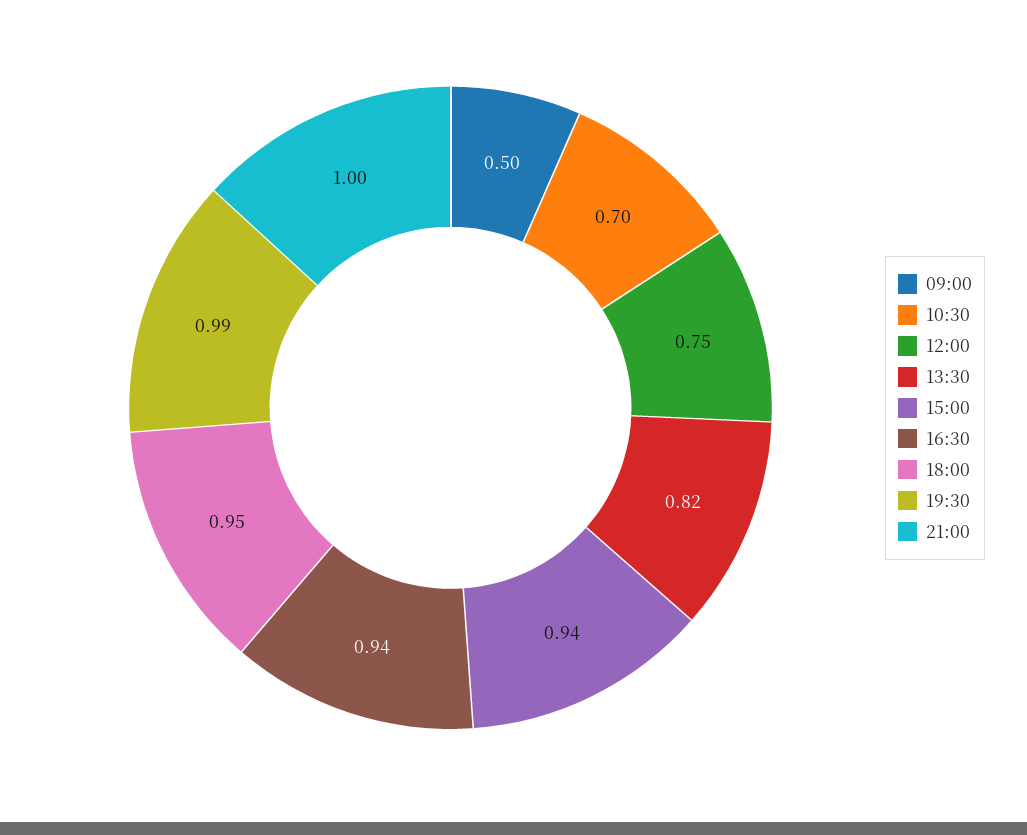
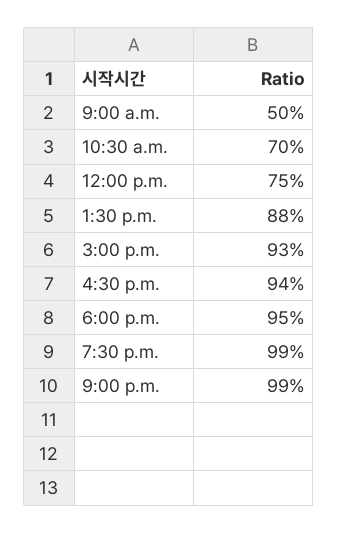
13:30: 0.82 -> 0.88
15:00: 0.94 -> 0.93
21:00: 1 -> 0.99

